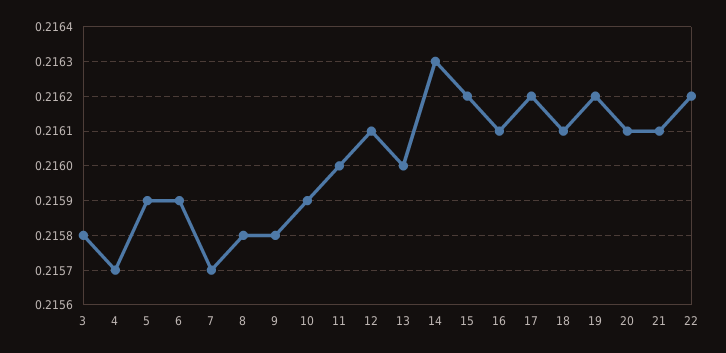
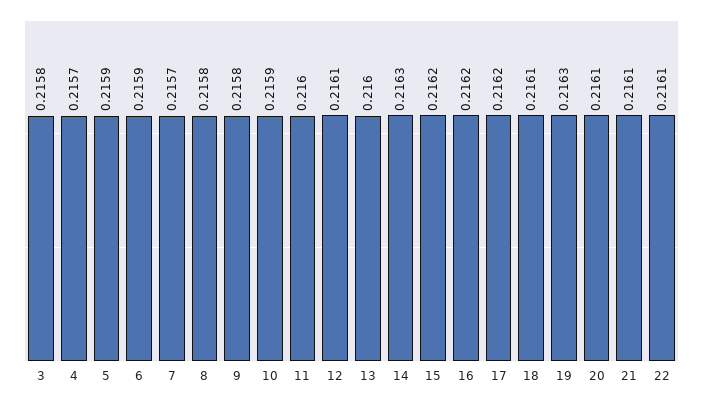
16: 0.2161 -> 0.2162
19: 0.2162 -> 0.2163
22: 0.2162 -> 0.2161

